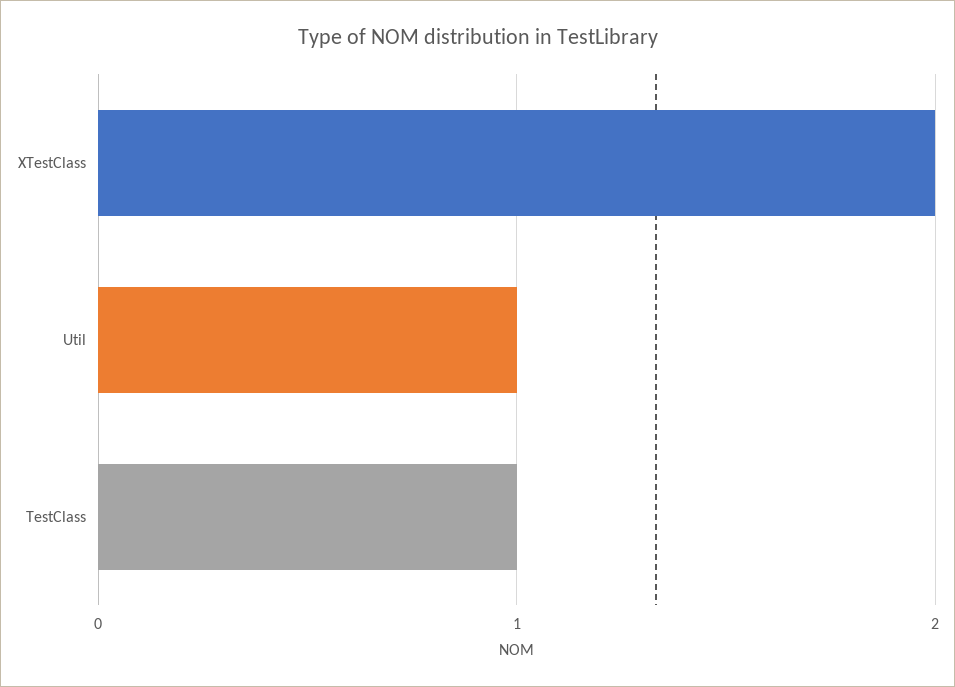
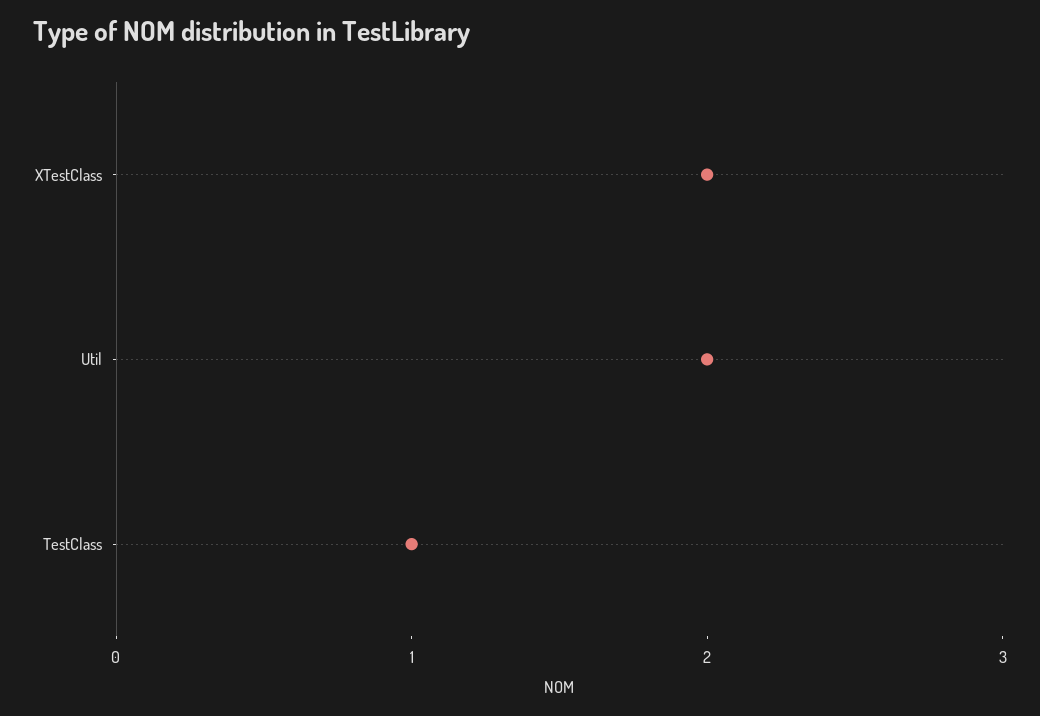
Util: 1 -> 2

